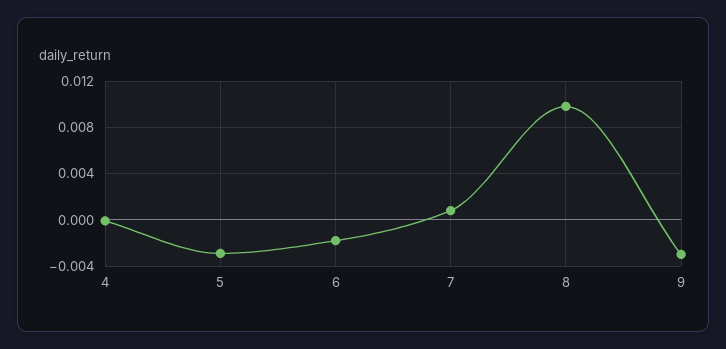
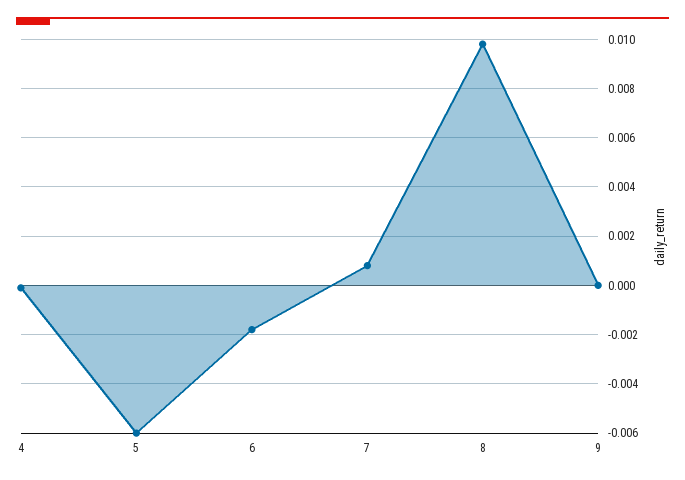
5: -0.003 -> -0.006
9: -0.003 -> 0

